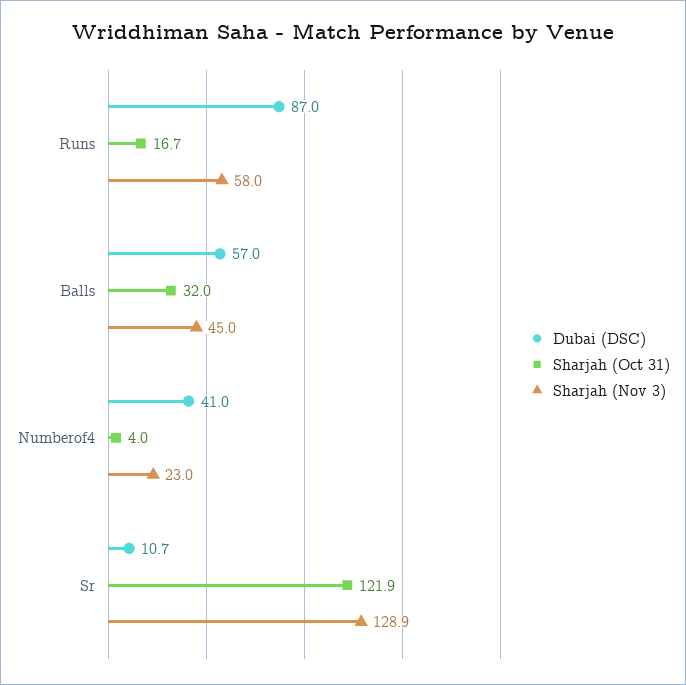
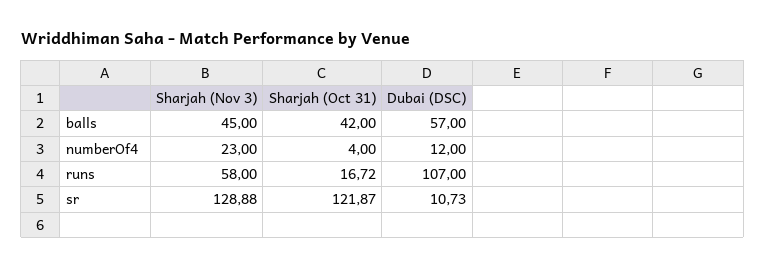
Dubai (DSC), Runs: 87 -> 107
Sharjah (Oct 31), Balls: 32 -> 42
Dubai (DSC), Numberof4: 41 -> 12

